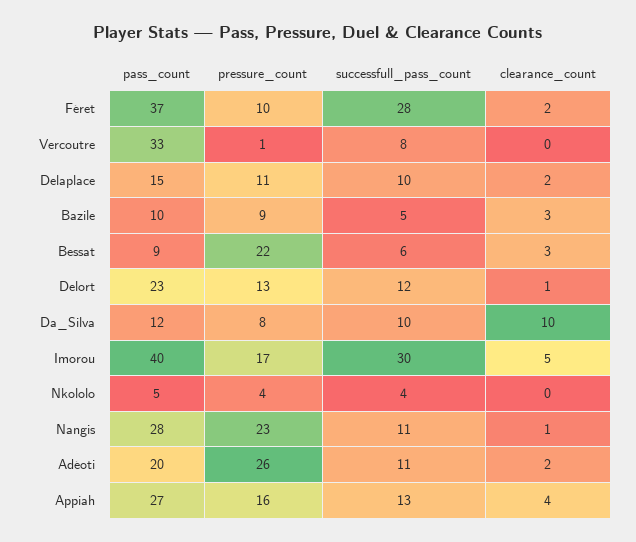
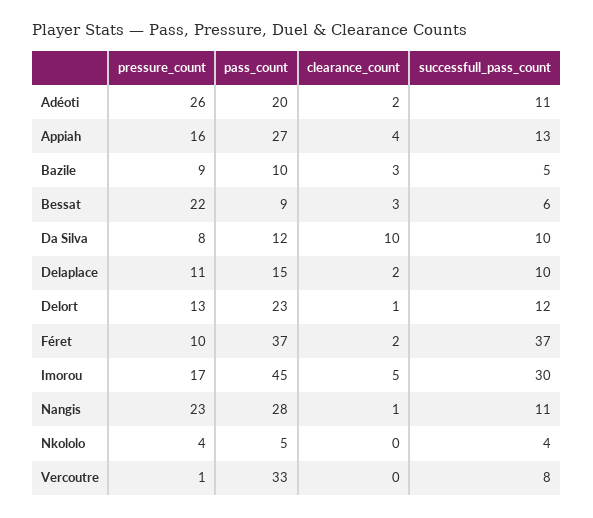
successfull_pass_count, Féret: 28 -> 37
pass_count, Imorou: 40 -> 45

